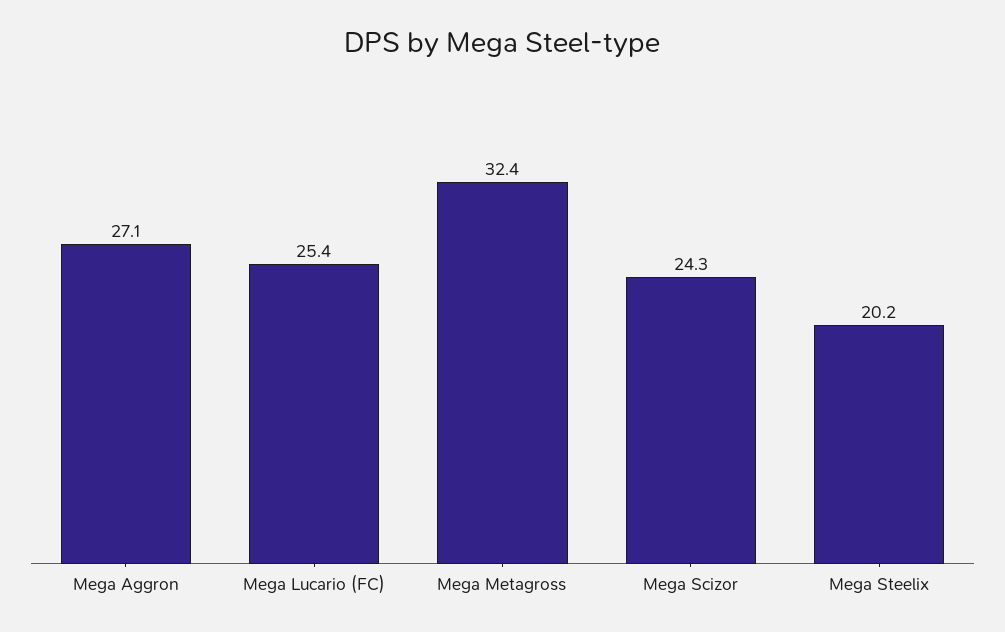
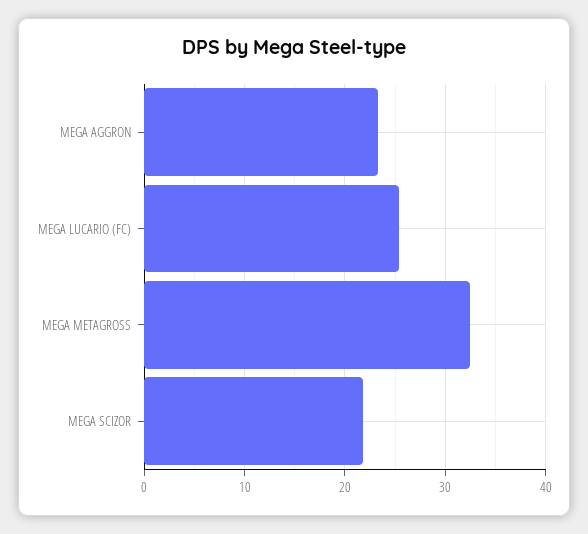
Mega Aggron: 27.1 -> 23
Mega Scizor: 24.3 -> 22
Mega Steelix: 20.2 -> none

